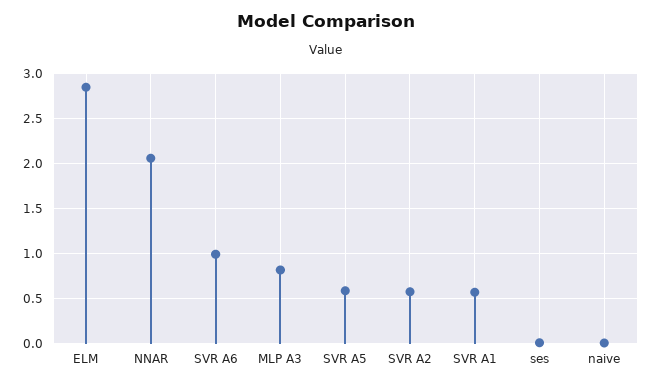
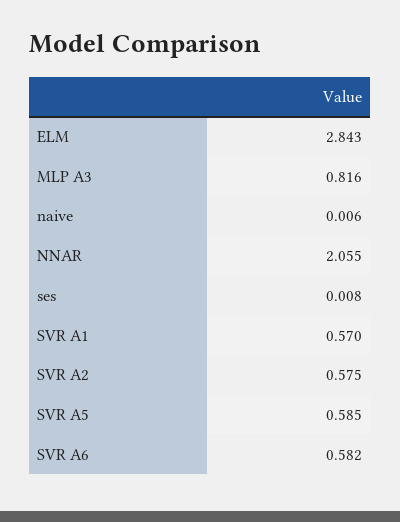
SVR A6: 1 -> 0.582

